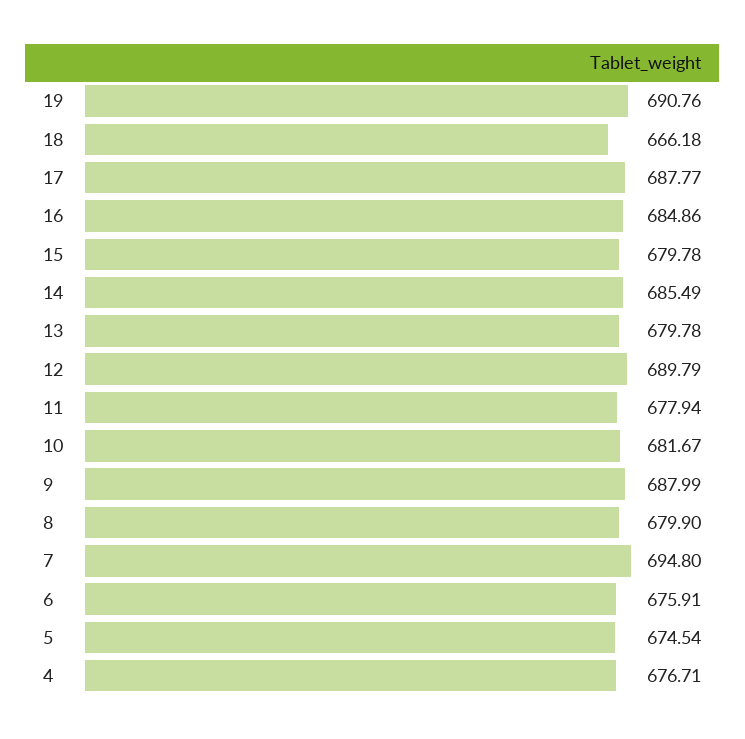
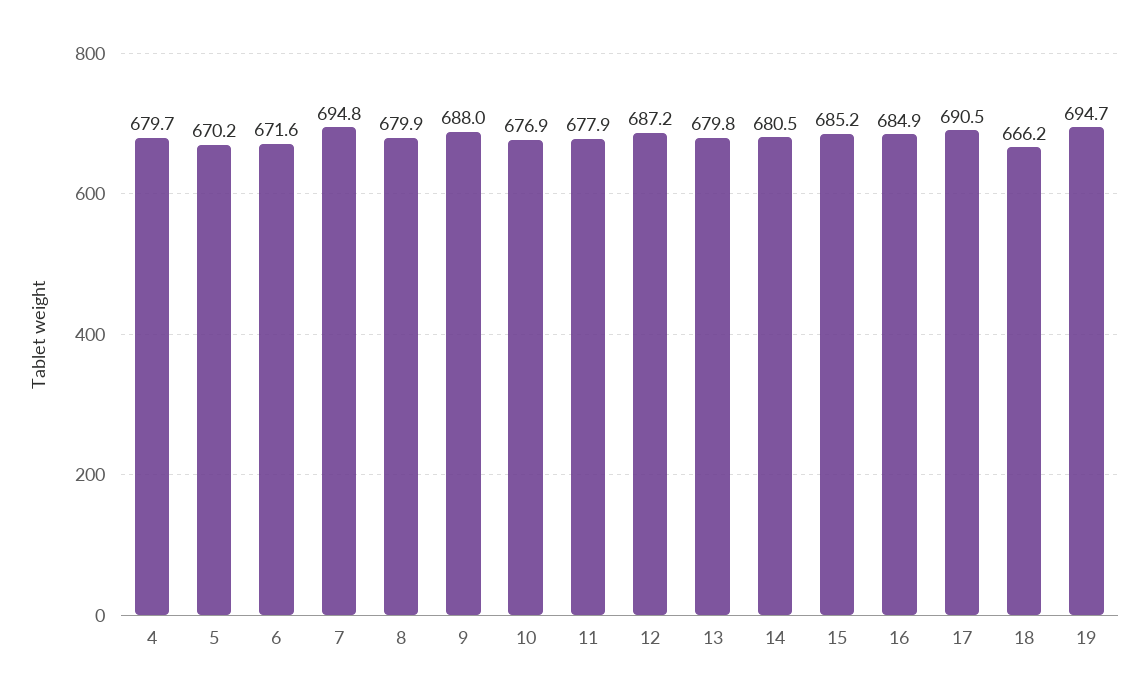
19: 690.76 -> 694.7
17: 687.77 -> 690.5
15: 679.78 -> 685.2
14: 685.49 -> 680.5
12: 689.79 -> 687.2
10: 681.67 -> 676.9
6: 675.91 -> 671.6
5: 674.54 -> 670.2
4: 676.71 -> 679.7

